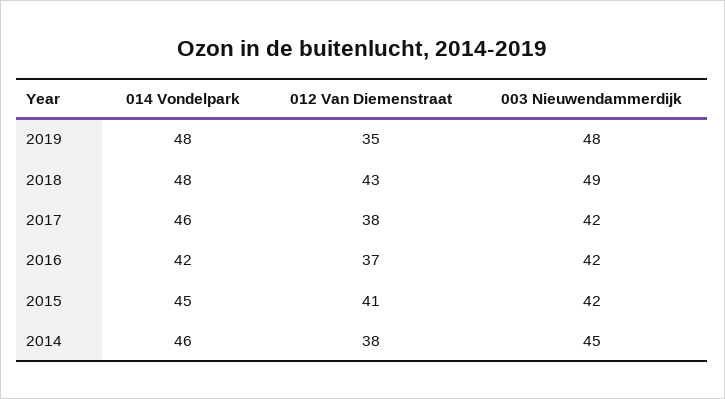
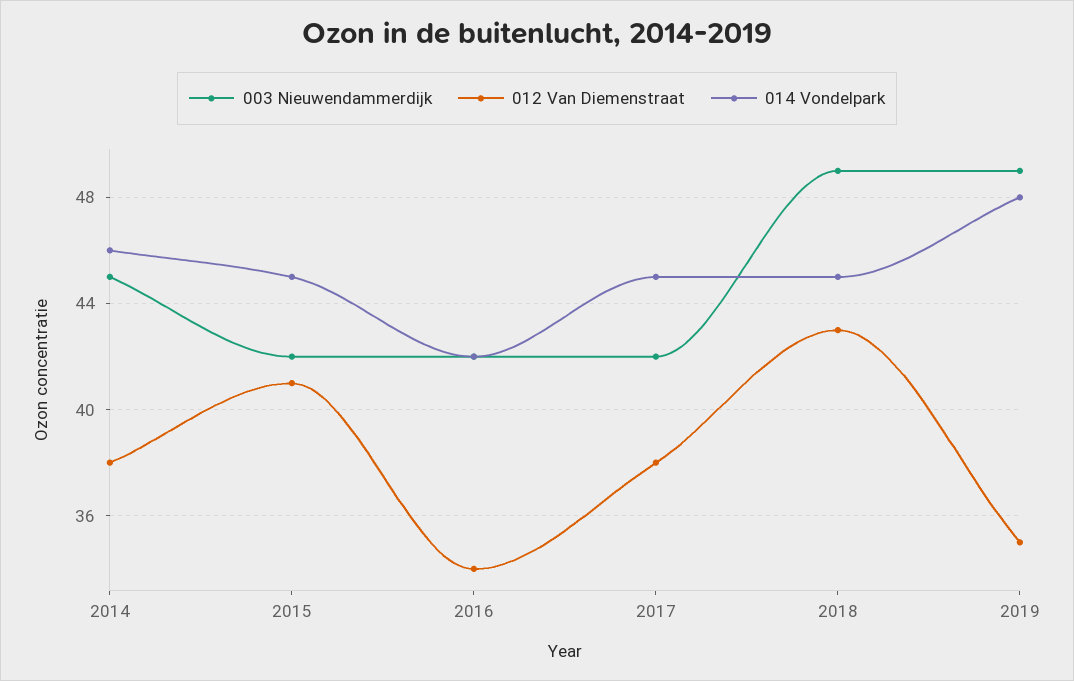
003 Nieuwendammerdijk, 2019: 48 -> 49
014 Vondelpark, 2018: 48 -> 45
014 Vondelpark, 2017: 46 -> 45
012 Van Diemenstraat, 2016: 37 -> 34

